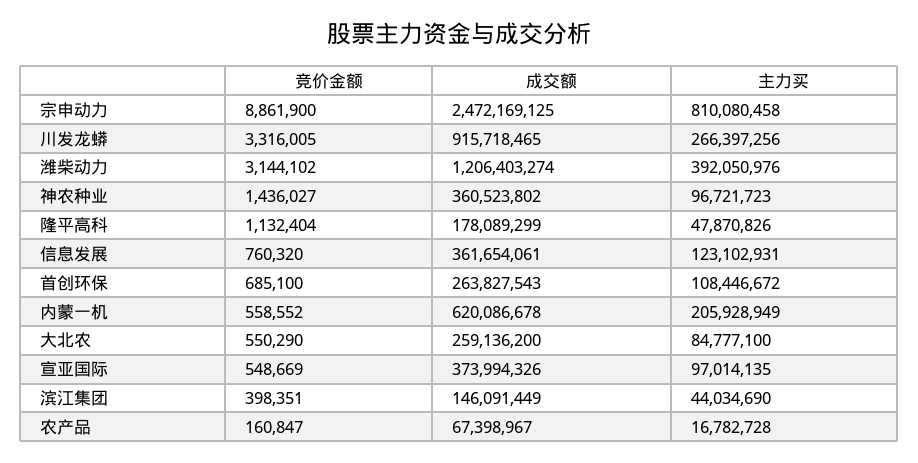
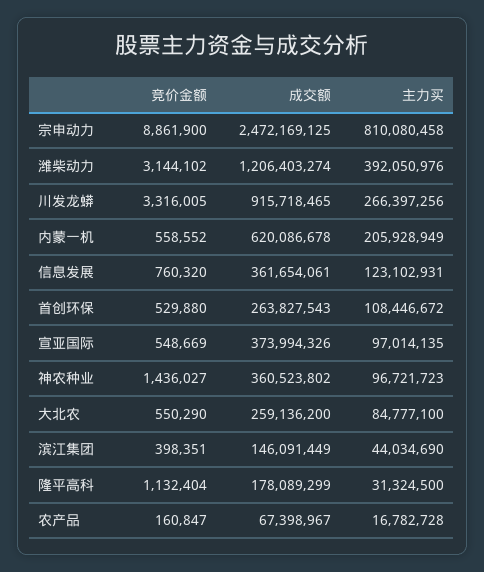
主力买, 隆平高科: 47870826 -> 31324500
竞价金额, 首创环保: 685100 -> 529880

